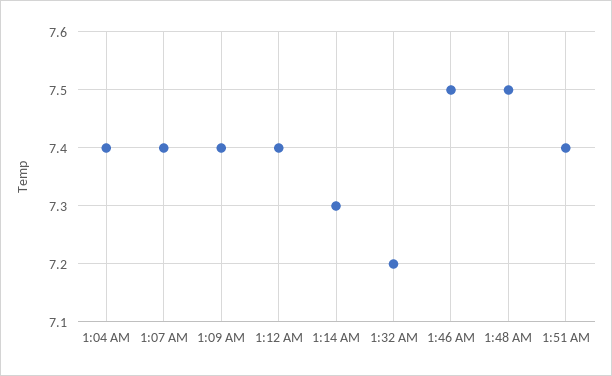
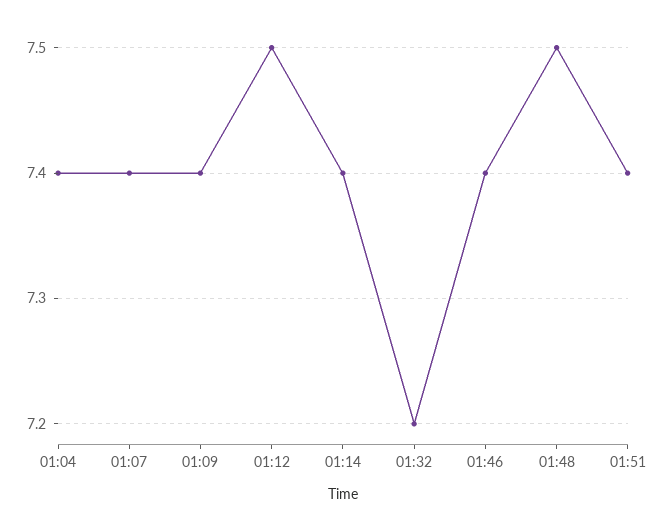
1:12 AM: 7.4 -> 7.5
1:14 AM: 7.3 -> 7.4
1:46 AM: 7.5 -> 7.4

